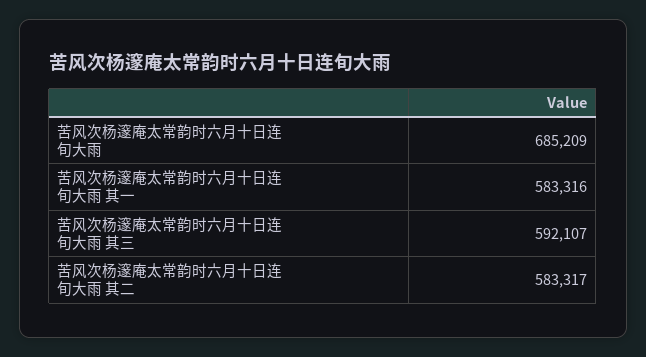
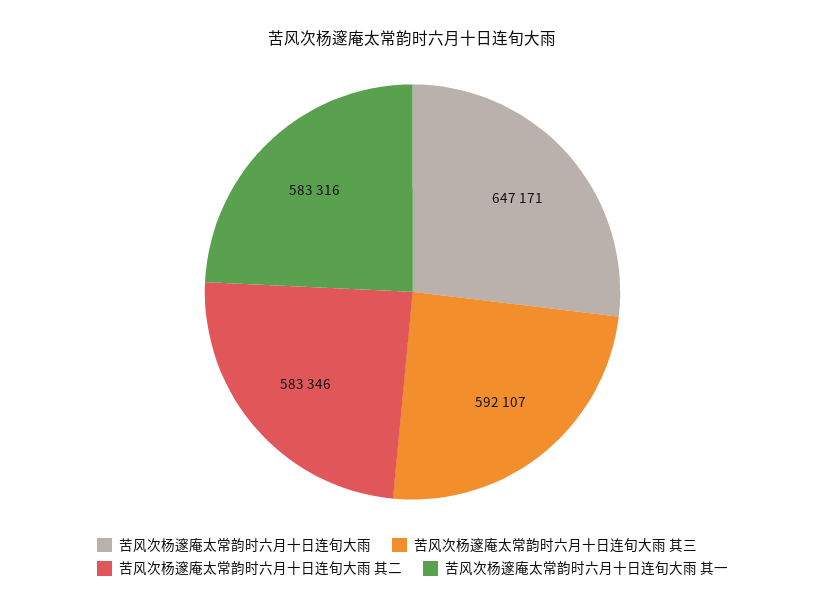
苦风次杨邃庵太常韵时六月十日连旬大雨: 685209 -> 647171
苦风次杨邃庵太常韵时六月十日连旬大雨 其二: 583317 -> 583346

